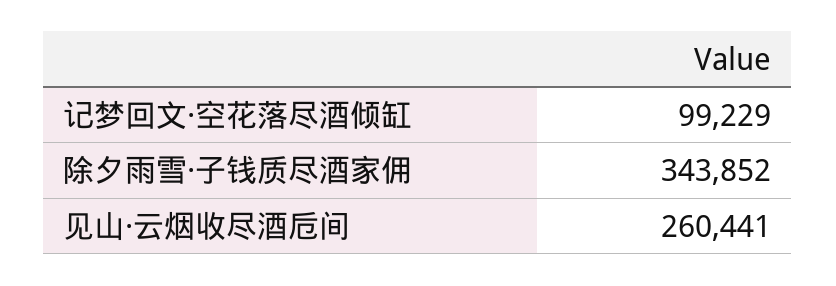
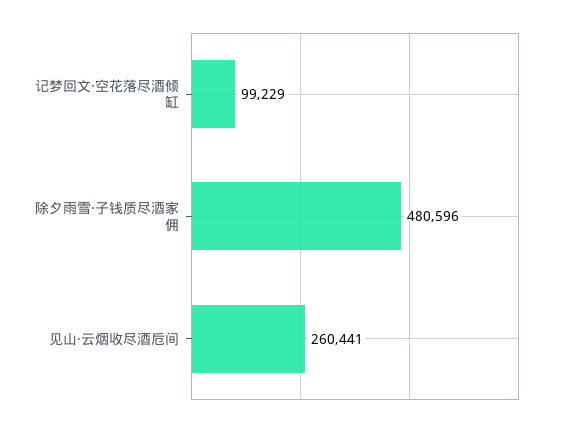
除夕雨雪·子钱质尽酒家佣: 343852 -> 480596

